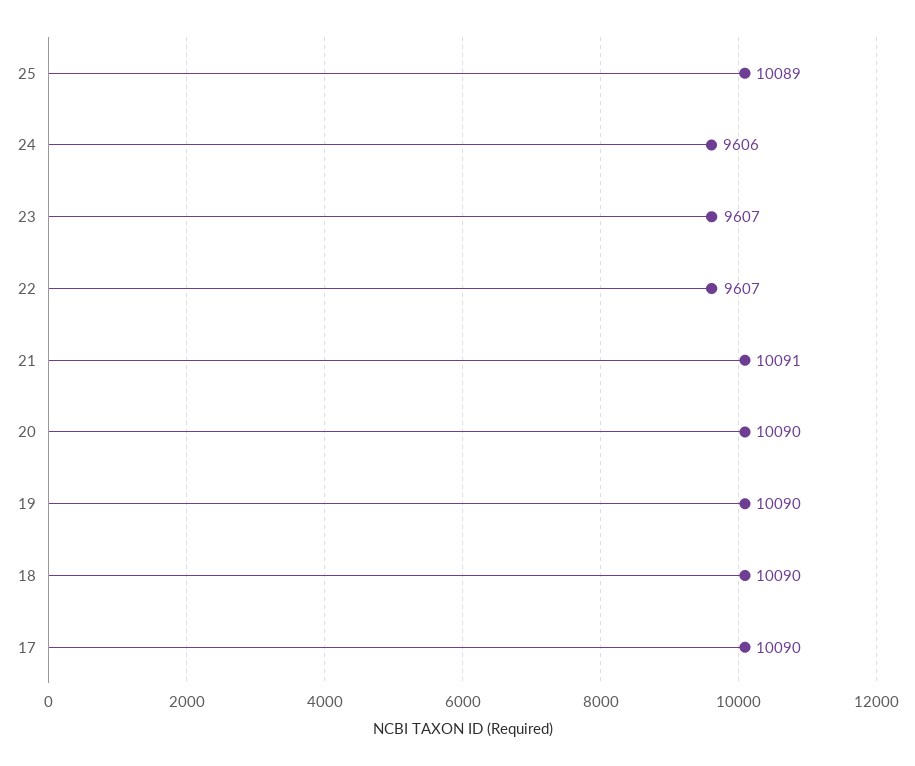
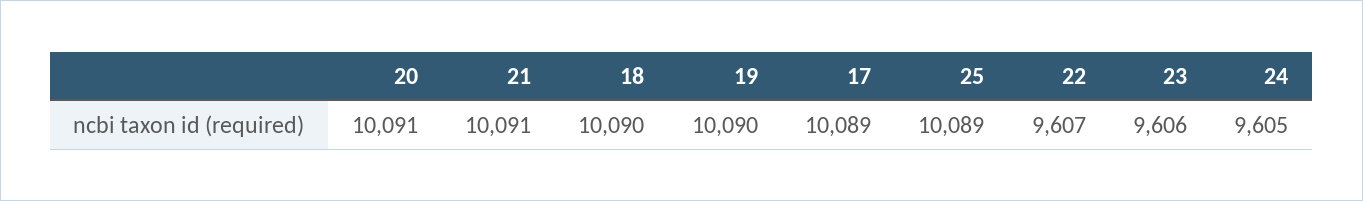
24: 9606 -> 9605
23: 9607 -> 9606
20: 10090 -> 10091
17: 10090 -> 10089

